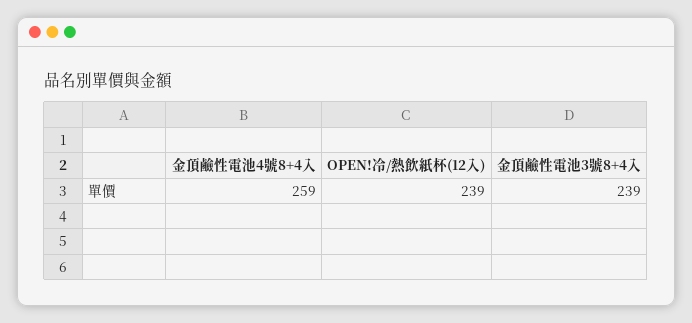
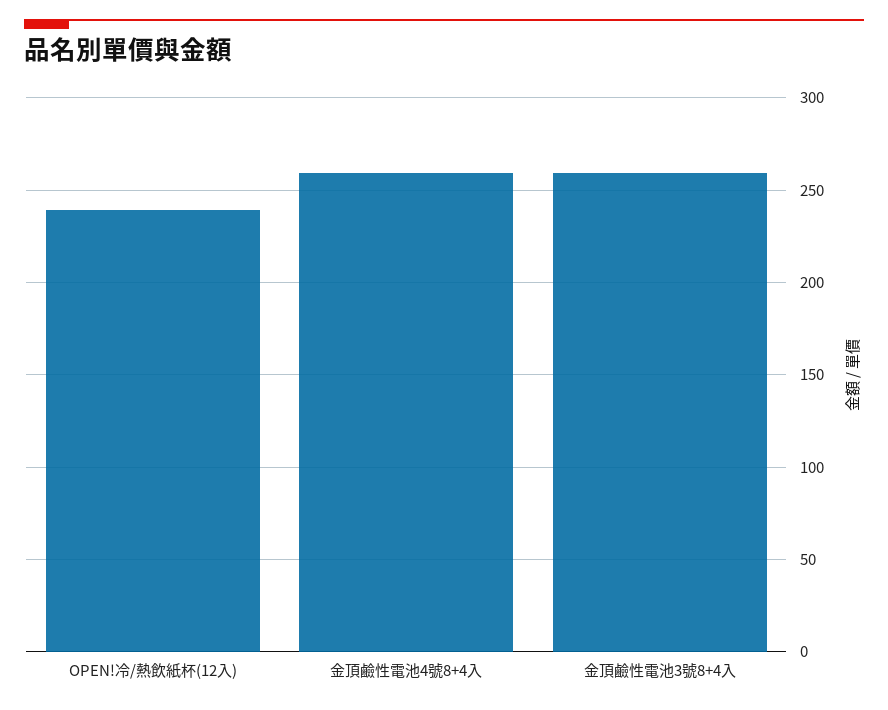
金頂鹼性電池3號8+4入: 239 -> 260

